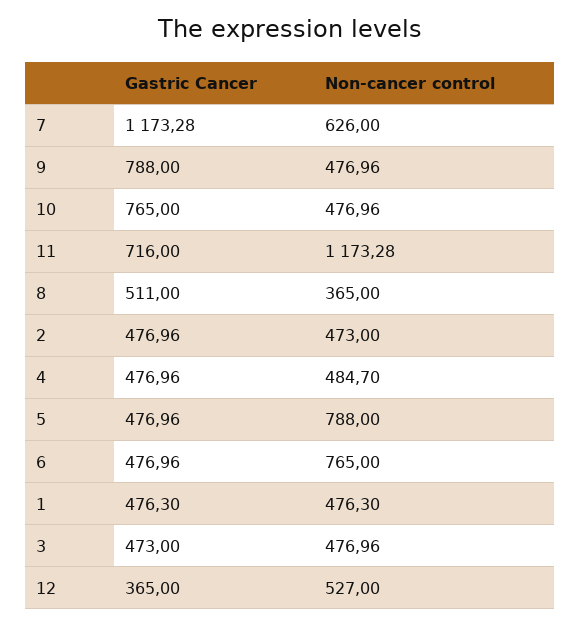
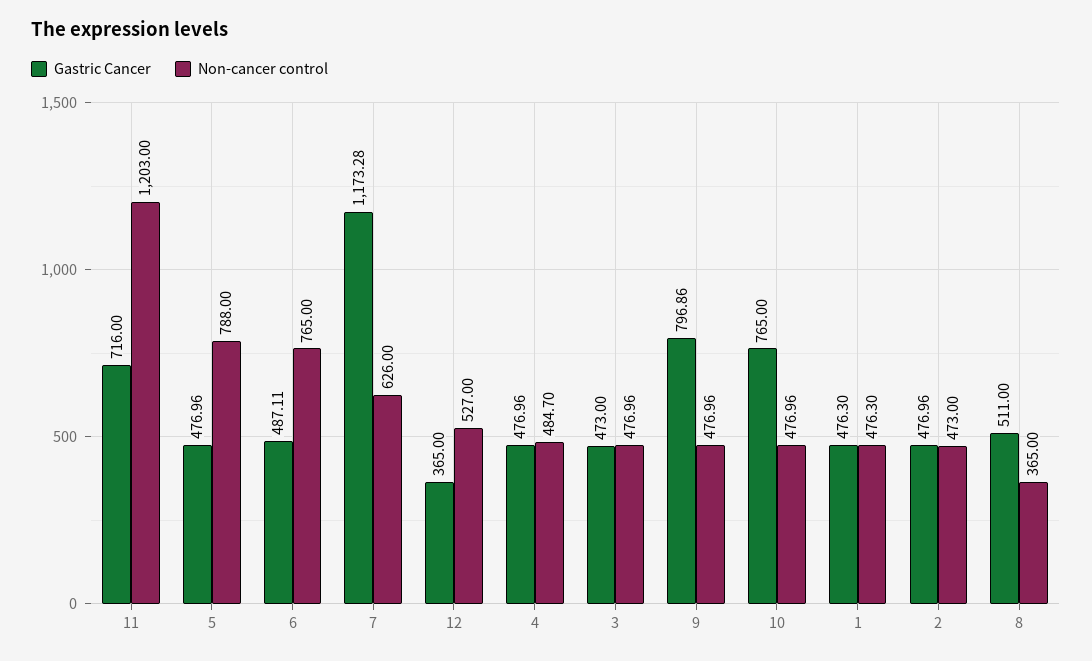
Gastric Cancer, 9: 788 -> 796.86
Non-cancer control, 11: 1173.28 -> 1203
Gastric Cancer, 6: 476.96 -> 487.11

